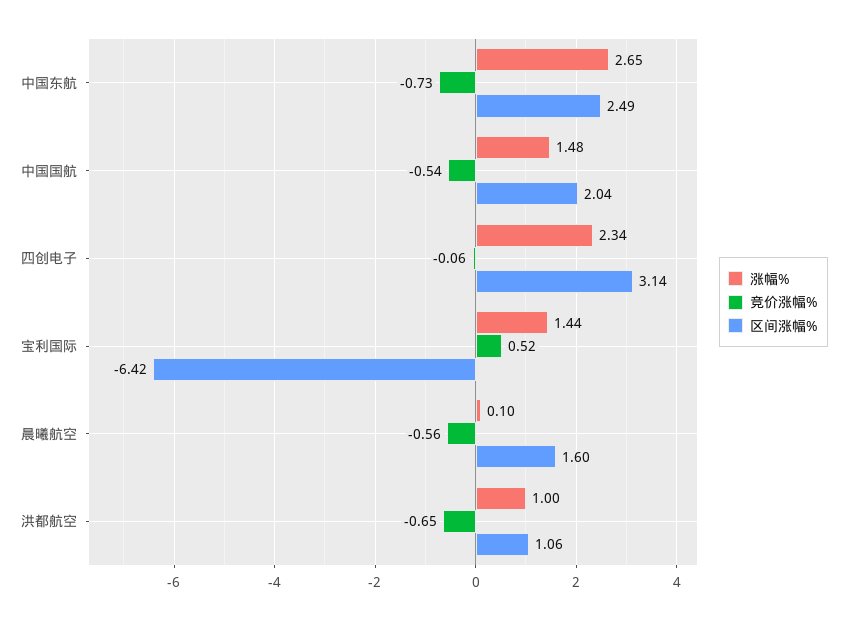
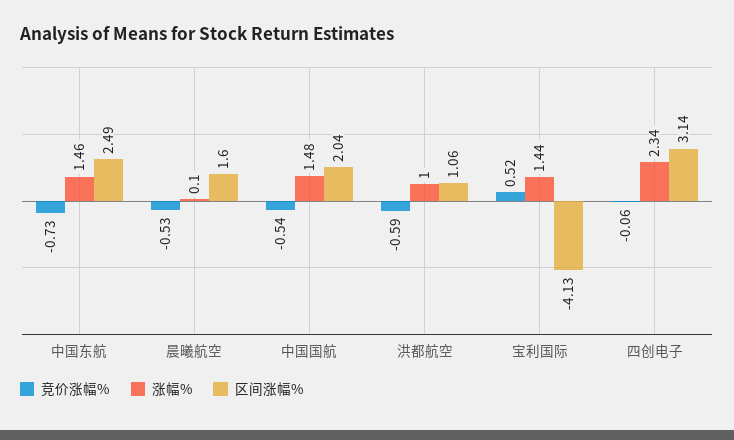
涨幅%, 中国东航: 2.65 -> 1.46
区间涨幅%, 宝利国际: -6.42 -> -4.13
竞价涨幅%, 晨曦航空: -0.56 -> -0.53
竞价涨幅%, 洪都航空: -0.65 -> -0.59

